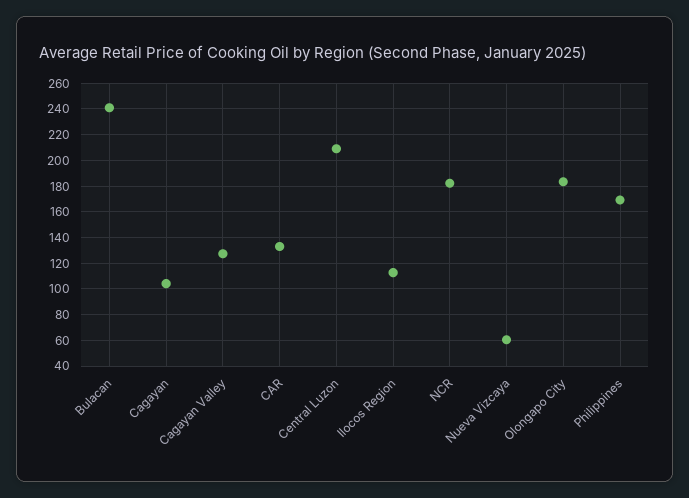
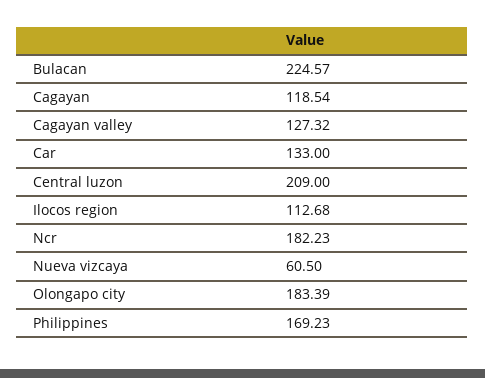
Bulacan: 240 -> 224.57
Cagayan: 105 -> 118.54

